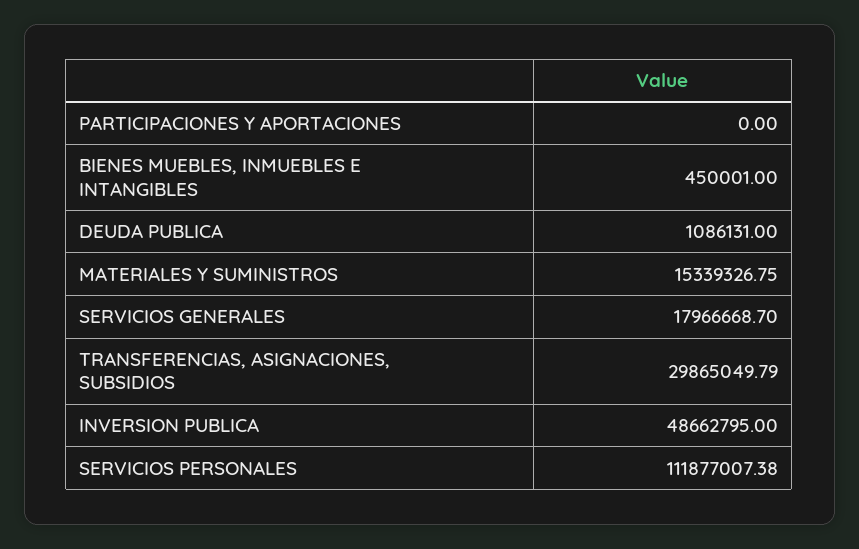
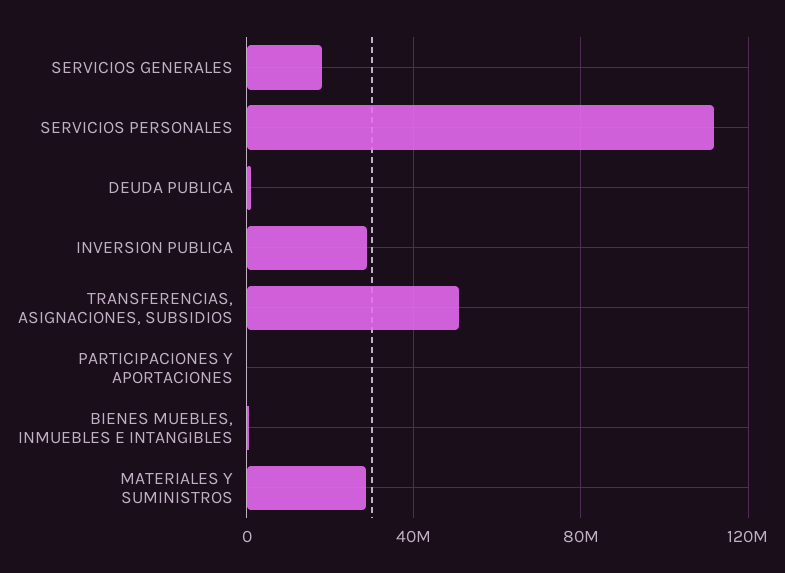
MATERIALES Y SUMINISTROS: 15339326.75 -> 30000000
TRANSFERENCIAS, ASIGNACIONES, SUBSIDIOS: 29865049.79 -> 50000000
INVERSION PUBLICA: 48662795 -> 30000000

